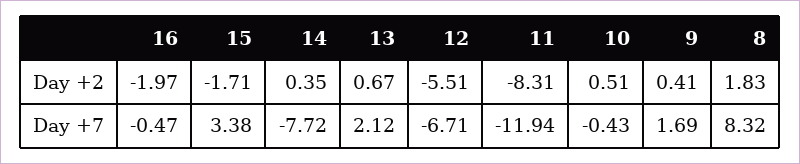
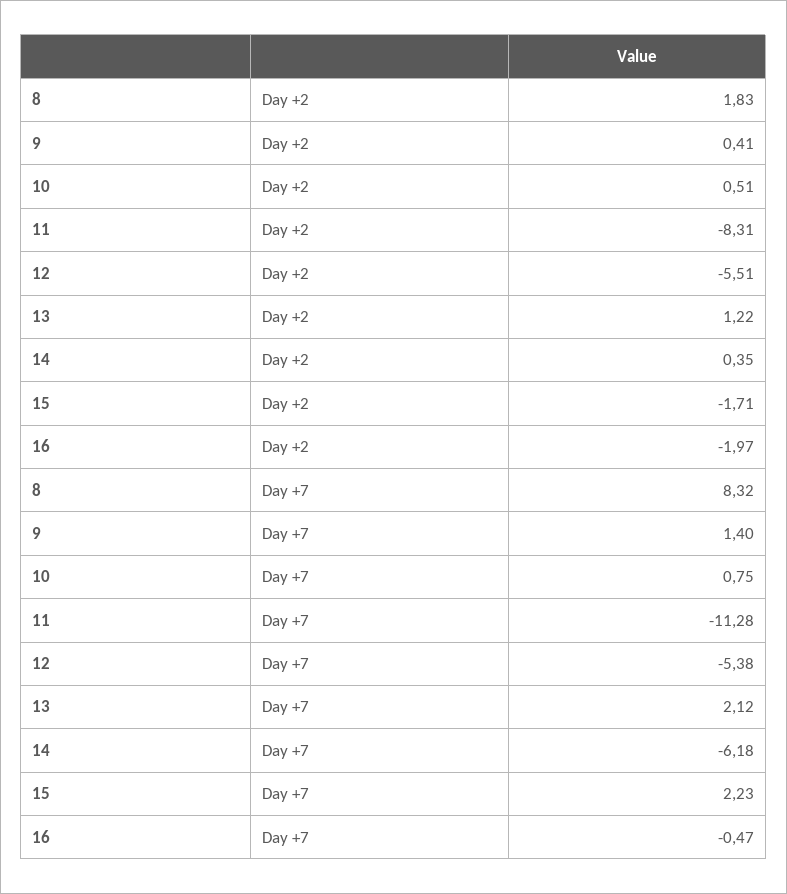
13, Day +2: 0.67 -> 1.22
15, Day +7: 3.38 -> 2.23
14, Day +7: -7.72 -> -6.18
12, Day +7: -6.71 -> -5.38
11, Day +7: -11.94 -> -11.28
10, Day +7: -0.43 -> 0.75
9, Day +7: 1.69 -> 1.4

